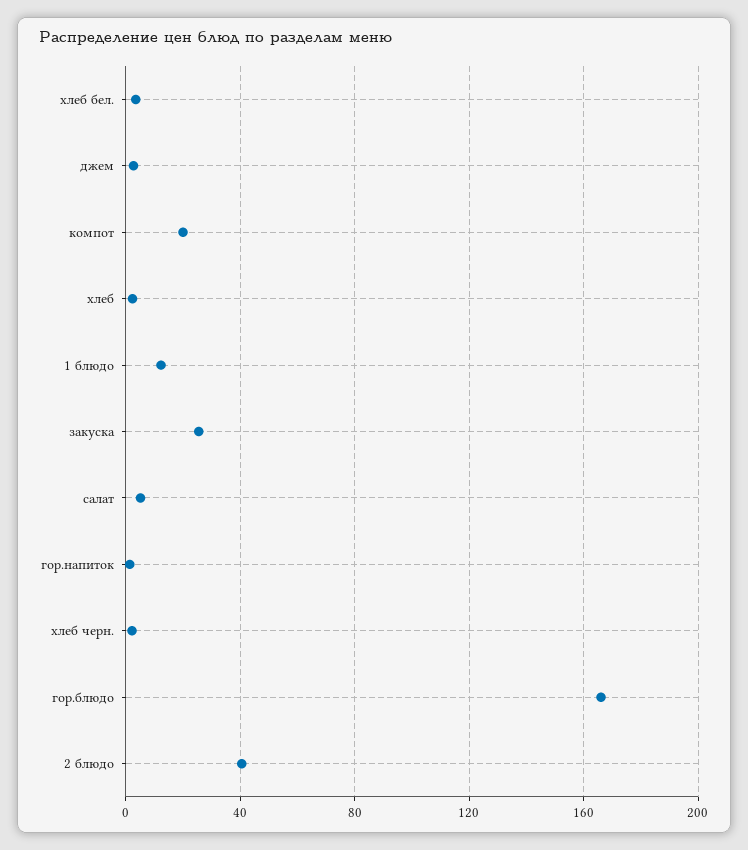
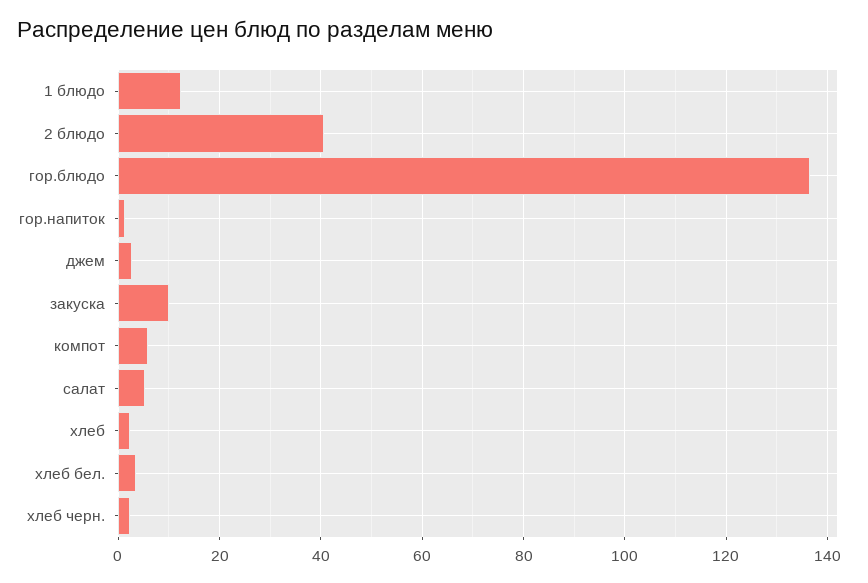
компот: 20 -> 6
закуска: 25 -> 10
гор.блюдо: 165 -> 136

